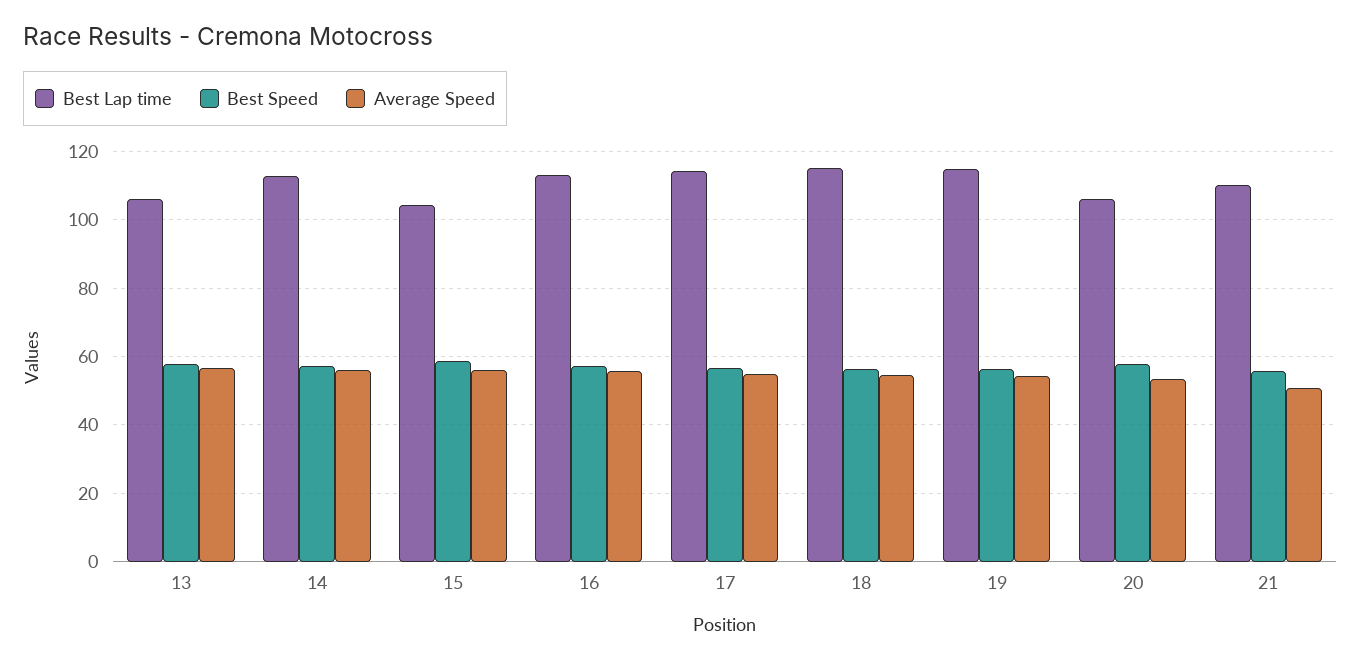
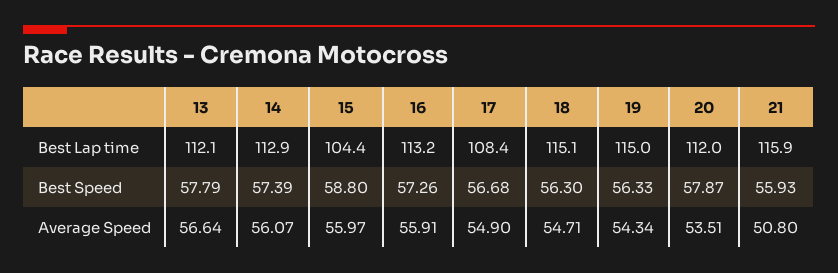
Best Lap time, 13: 106 -> 112.1
Best Lap time, 17: 114 -> 108.4
Best Lap time, 20: 106 -> 112
Best Lap time, 21: 110 -> 115.9

